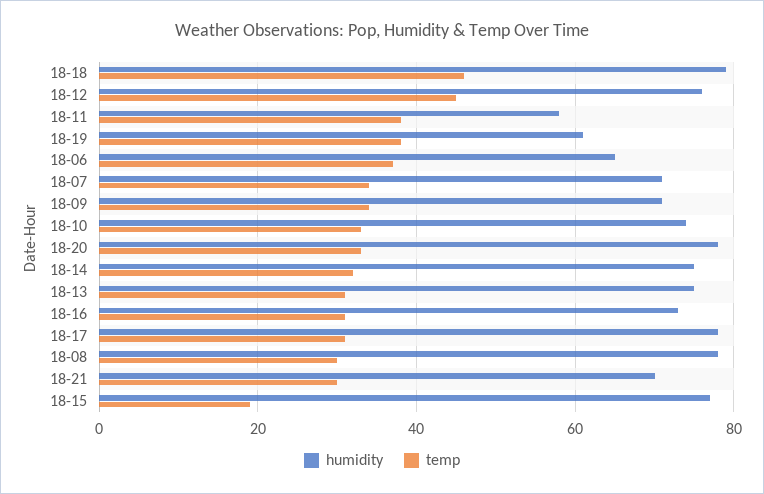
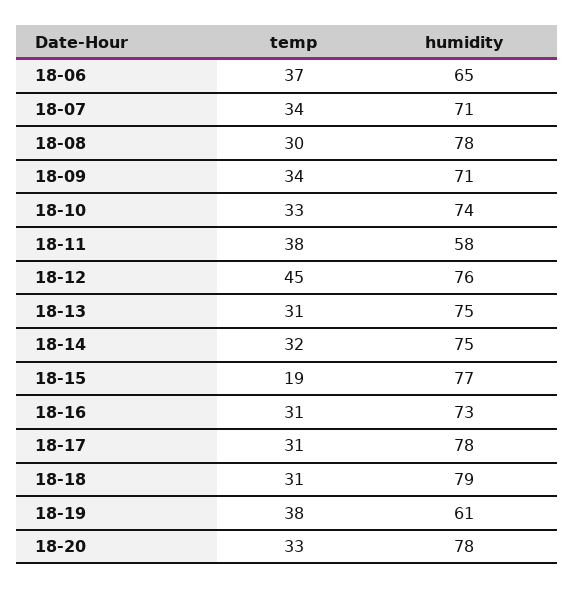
temp, 18-18: 45 -> 31
humidity, 18-21: 70 -> none
temp, 18-21: 30 -> none

